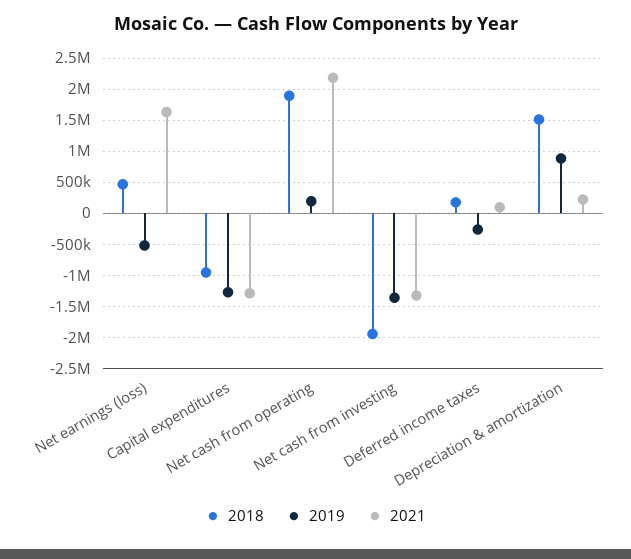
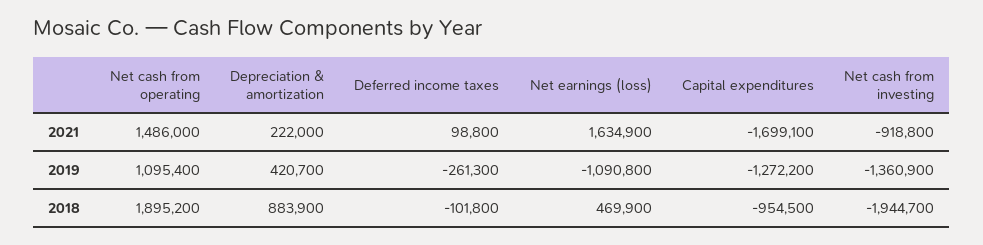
2019, Net earnings (loss): -500000 -> -1090800
2021, Capital expenditures: -1300000 -> -1699100
2019, Net cash from operating: 200000 -> 1095400
2021, Net cash from operating: 2200000 -> 1486000
2021, Net cash from investing: -1300000 -> -918800
2018, Deferred income taxes: 200000 -> -101800
2018, Depreciation & amortization: 1500000 -> 883900
2019, Depreciation & amortization: 900000 -> 420700

